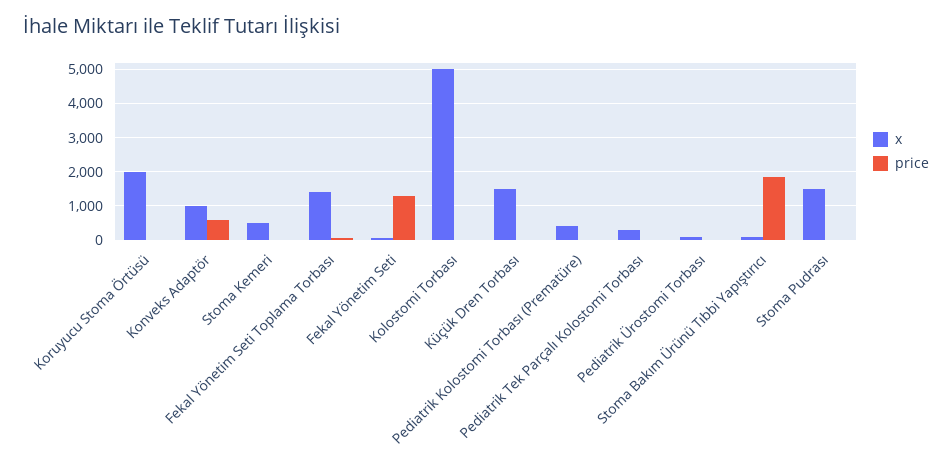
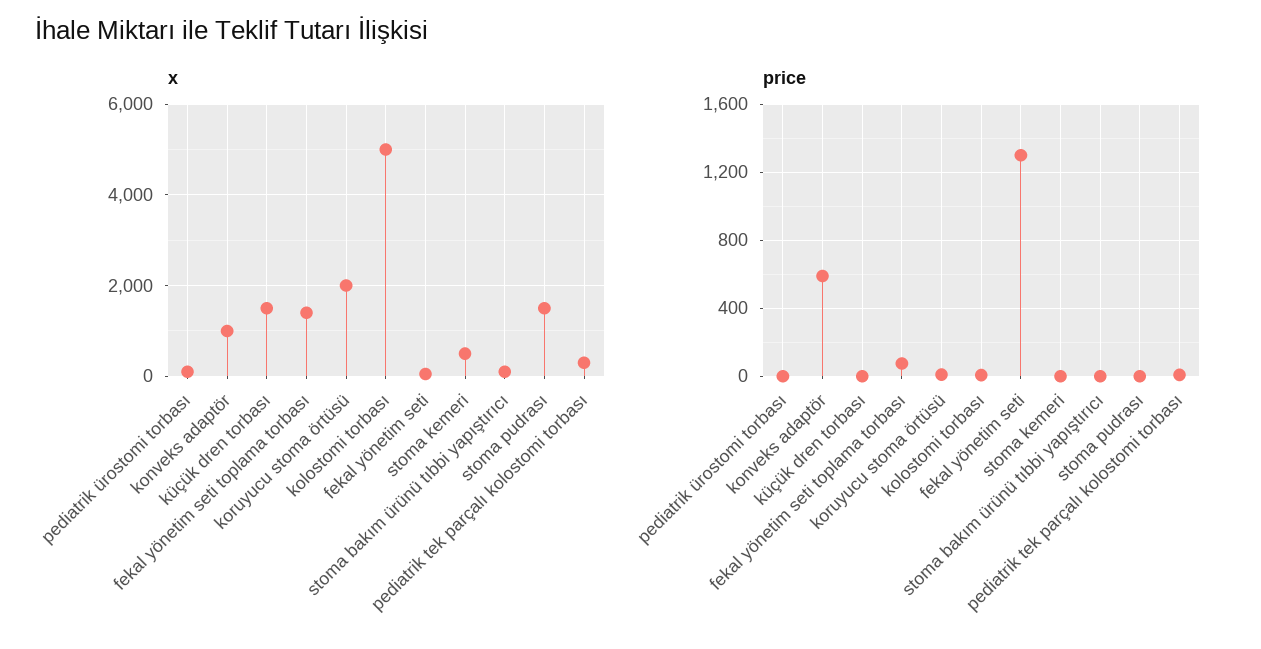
x, Pediatrik Kolostomi Torbası (Prematüre): 400 -> none
price, Pediatrik Kolostomi Torbası (Prematüre): 0 -> none
price, Stoma Bakım Ürünü Tıbbi Yapıştırıcı: 1800 -> 0

